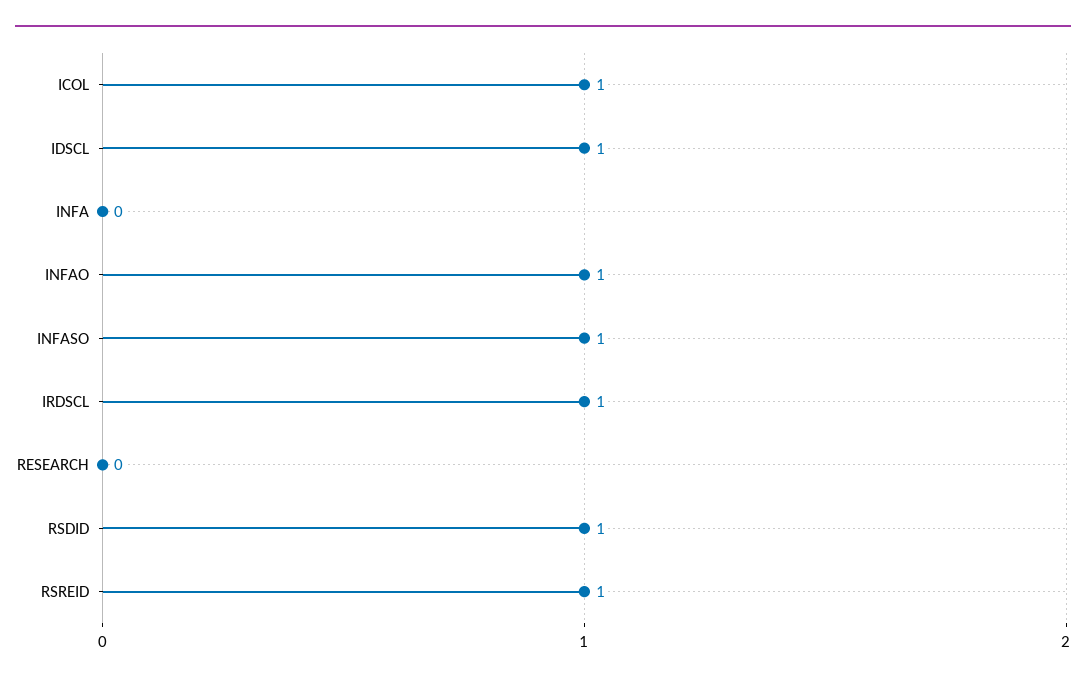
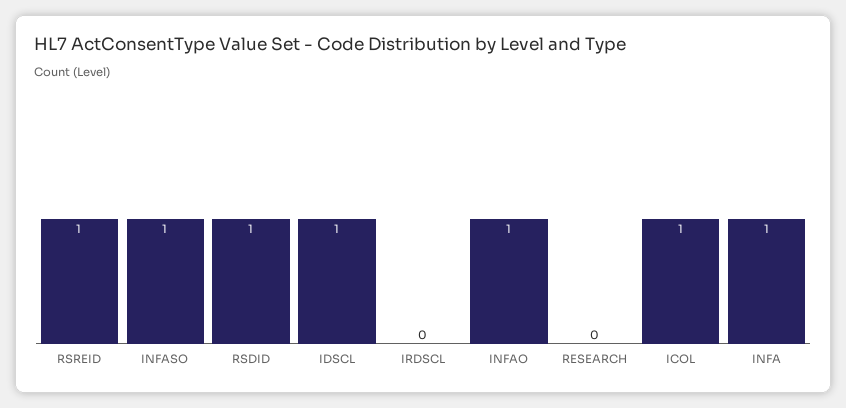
INFA: 0 -> 1
IRDSCL: 1 -> 0

